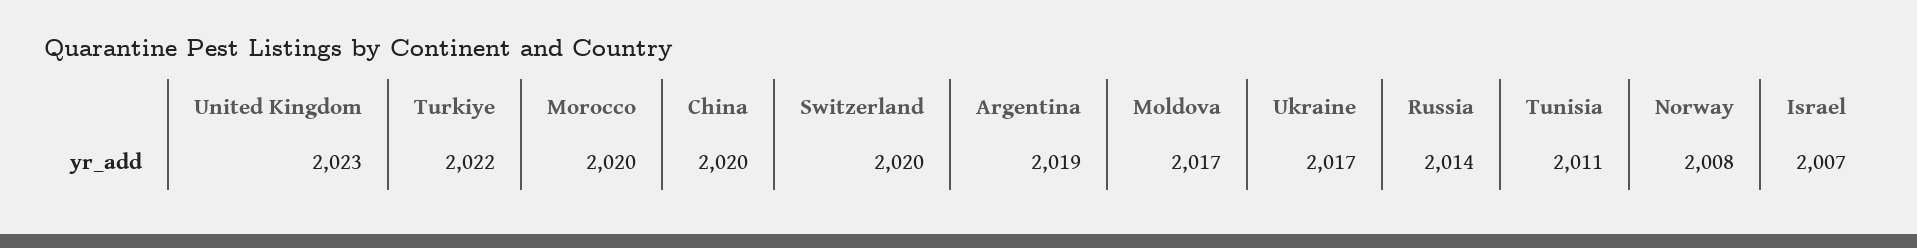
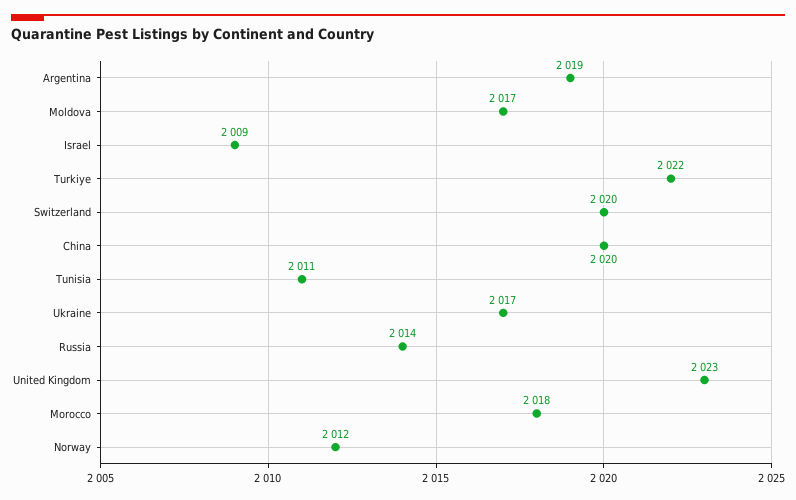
Morocco: 2020 -> 2018
Norway: 2008 -> 2012
Israel: 2007 -> 2009

